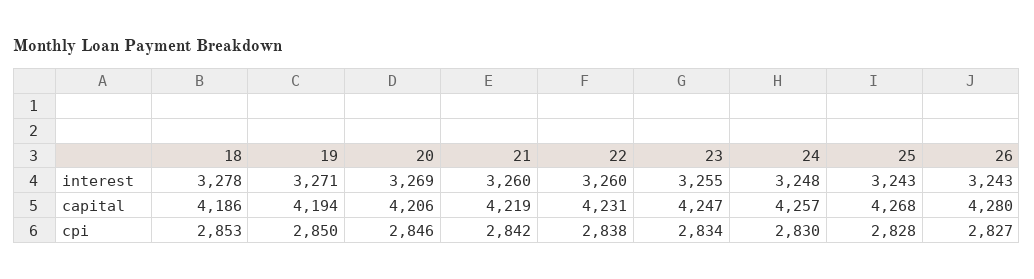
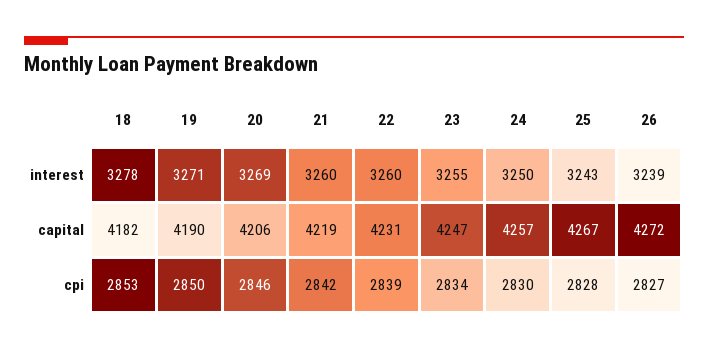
24, interest: 3248 -> 3250
26, interest: 3243 -> 3239
18, capital: 4186 -> 4182
19, capital: 4194 -> 4190
25, capital: 4268 -> 4267
26, capital: 4280 -> 4272
22, cpi: 2838 -> 2839

